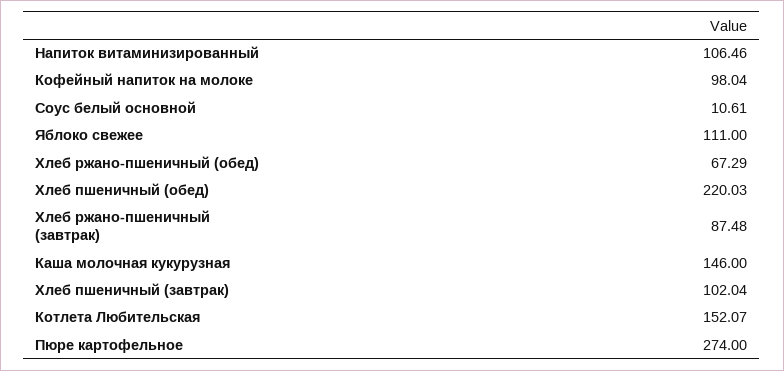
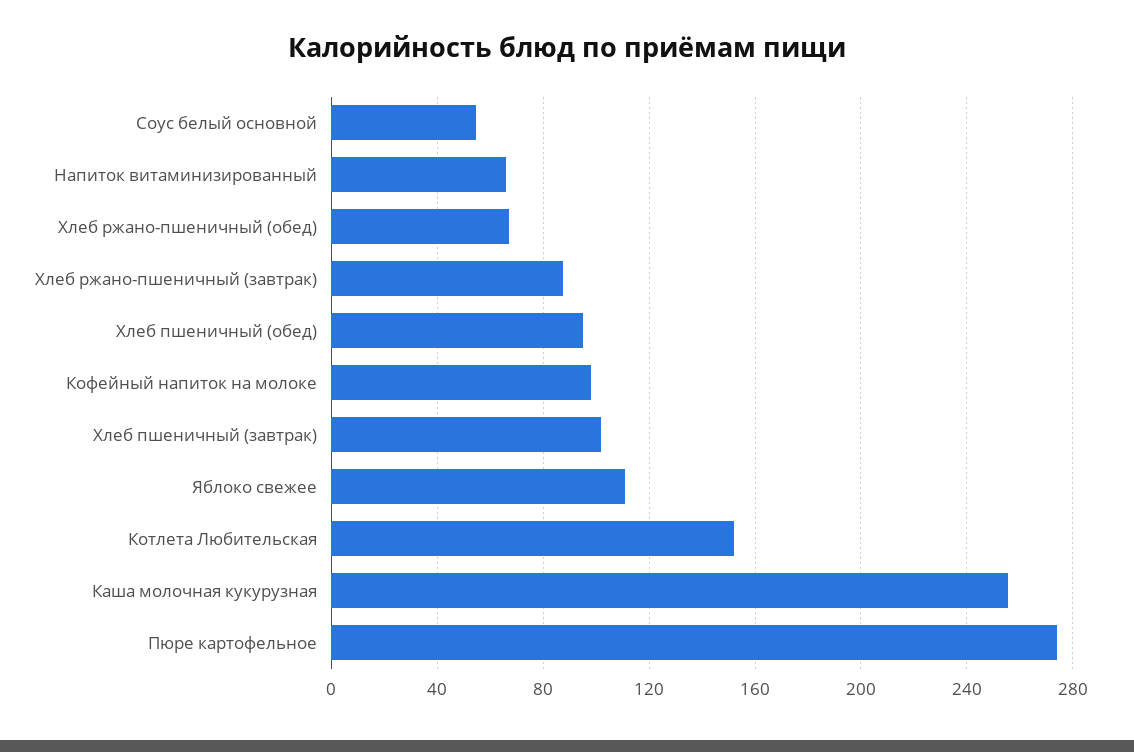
Напиток витаминизированный: 106.46 -> 65
Соус белый основной: 10.61 -> 55
Хлеб пшеничный (обед): 220.03 -> 95
Каша молочная кукурузная: 146 -> 255

